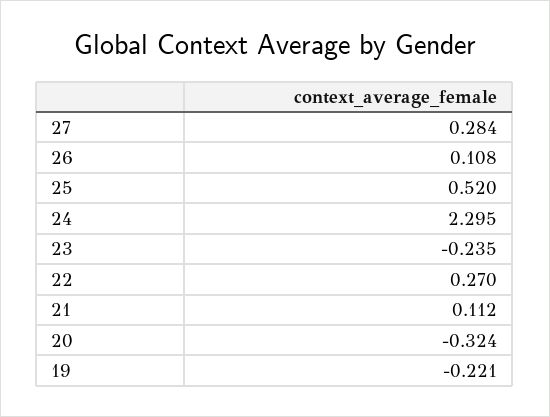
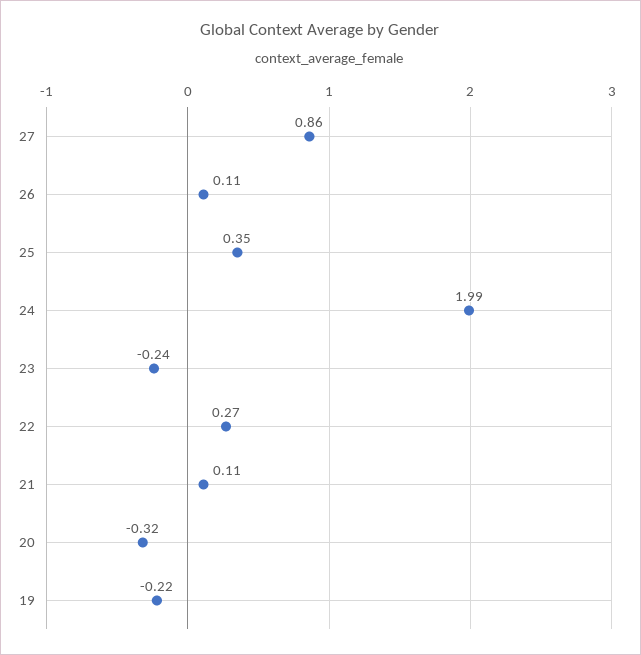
27: 0.284 -> 0.86
25: 0.52 -> 0.35
24: 2.295 -> 1.99

